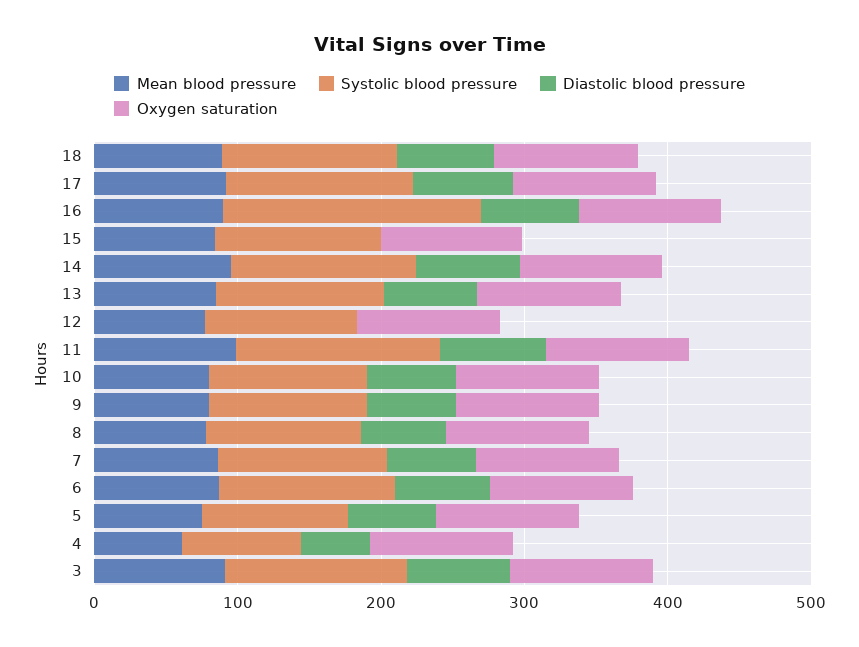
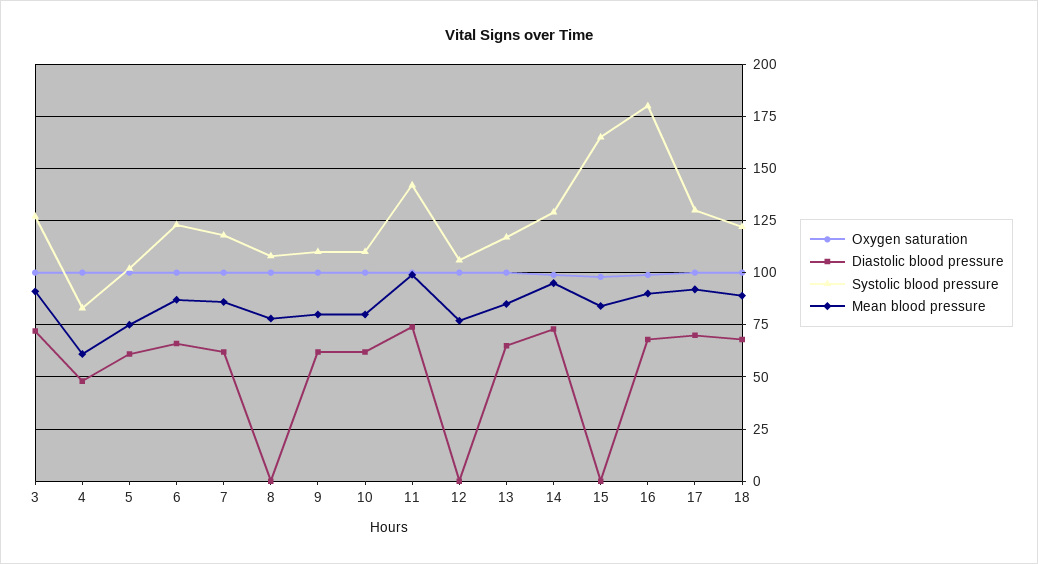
Systolic blood pressure, 15: 120 -> 165
Diastolic blood pressure, 8: 60 -> 0

